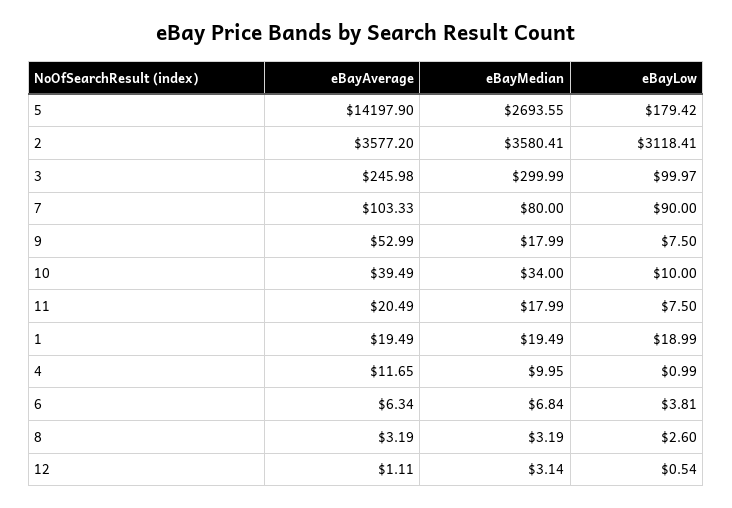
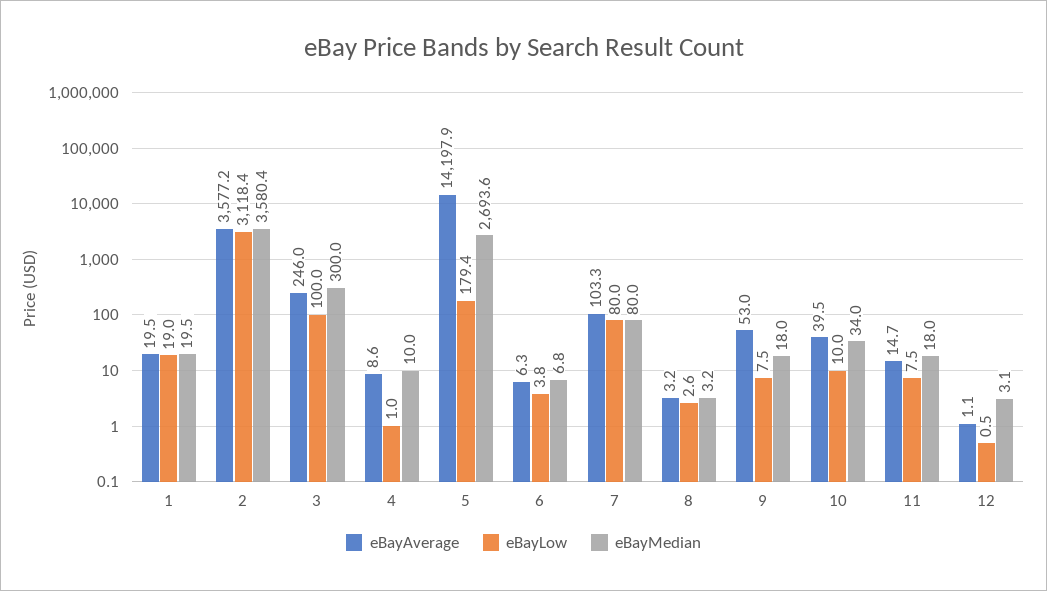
eBayLow, 7: 90 -> 80
eBayAverage, 11: 20.49 -> 14.7
eBayAverage, 4: 11.65 -> 8.6

